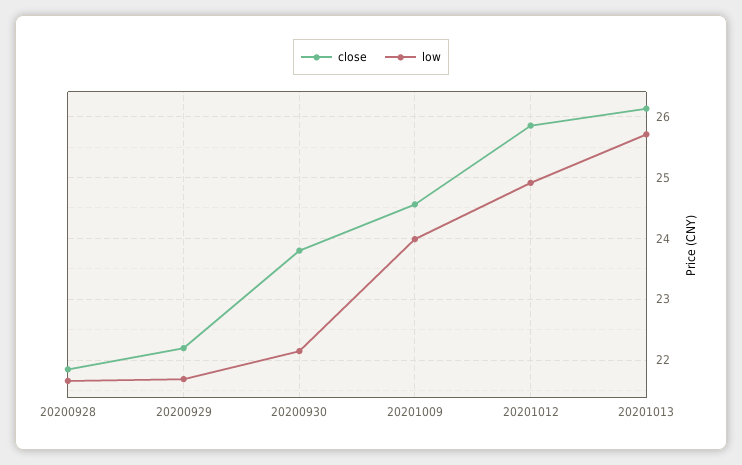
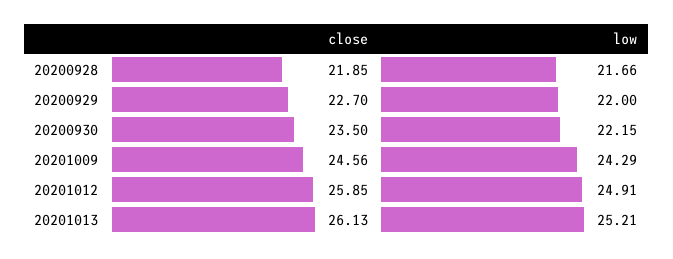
close, 20200929: 22.2 -> 22.7
low, 20200929: 21.7 -> 22
close, 20200930: 23.8 -> 23.5
low, 20201009: 24 -> 24.29
low, 20201013: 25.7 -> 25.21

